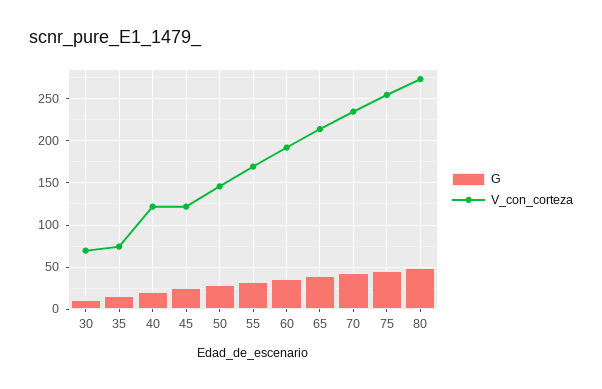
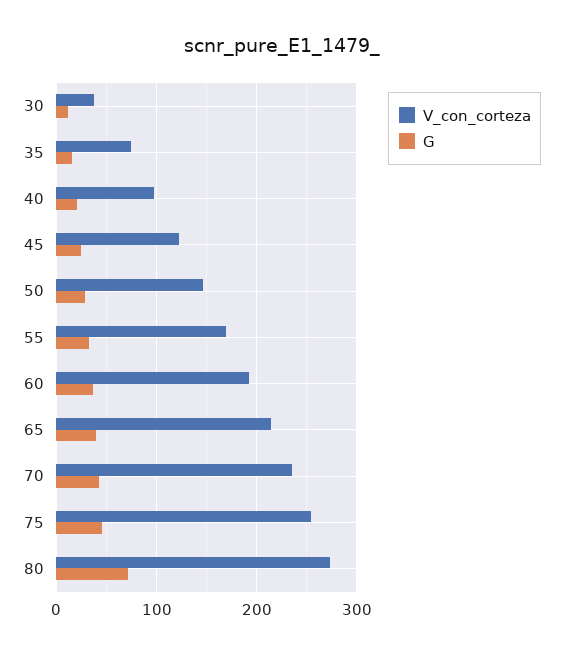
V_con_corteza, 30: 70 -> 40
V_con_corteza, 40: 120 -> 100
G, 80: 50 -> 70

